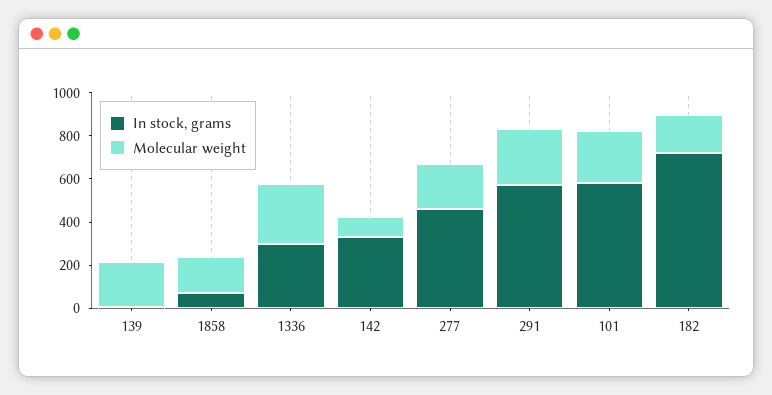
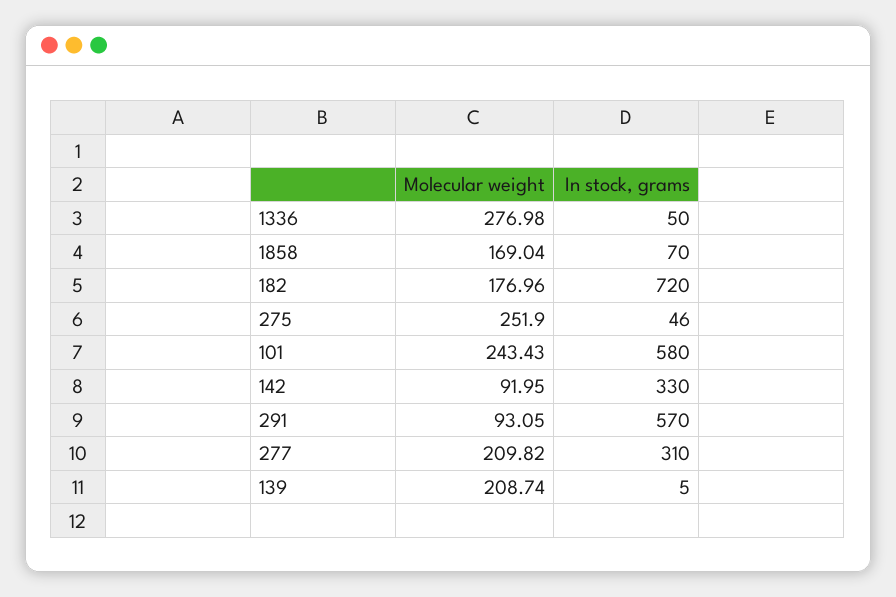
In stock, grams, 1336: 300 -> 50
In stock, grams, 277: 450 -> 310
Molecular weight, 291: 250 -> 93.05
Molecular weight, 275: none -> 251.9
In stock, grams, 275: none -> 46

